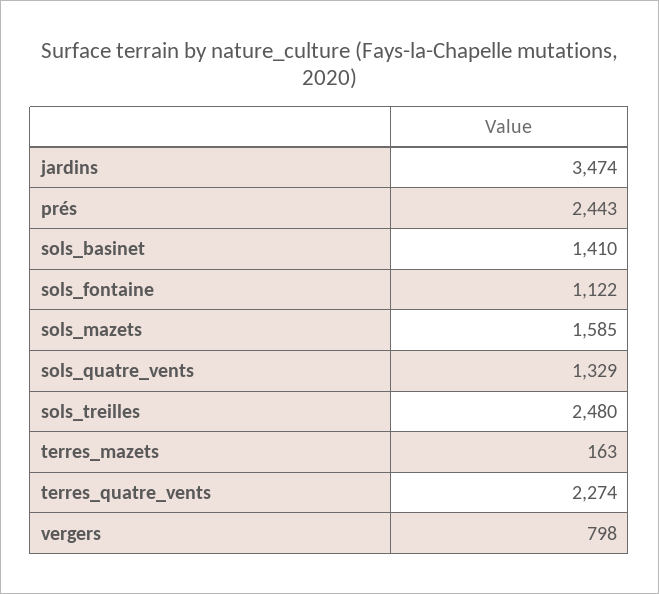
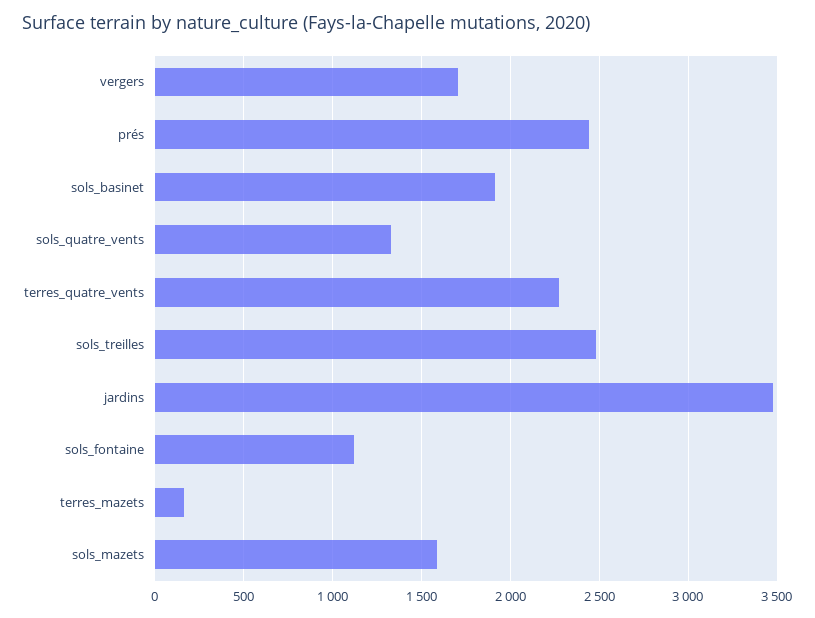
sols_basinet: 1410 -> 1900
vergers: 798 -> 1700

